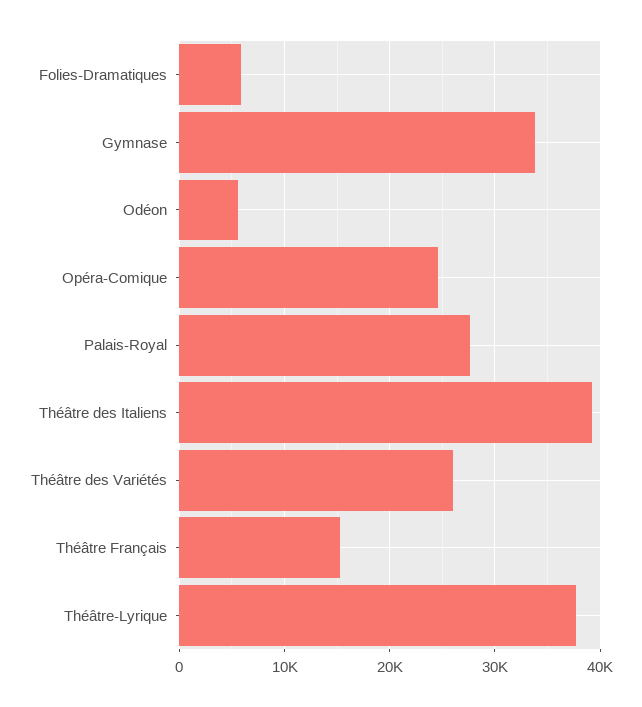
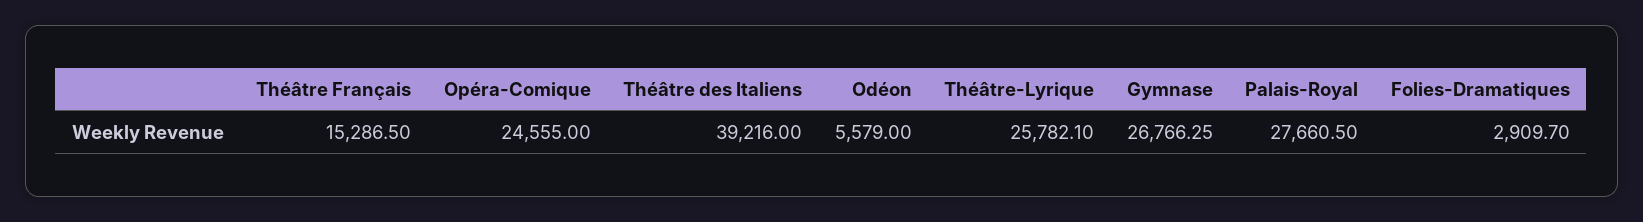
Folies-Dramatiques: 6000 -> 2909.7
Gymnase: 34000 -> 26766.25
Théâtre des Variétés: 26000 -> none
Théâtre-Lyrique: 38000 -> 25782.1

